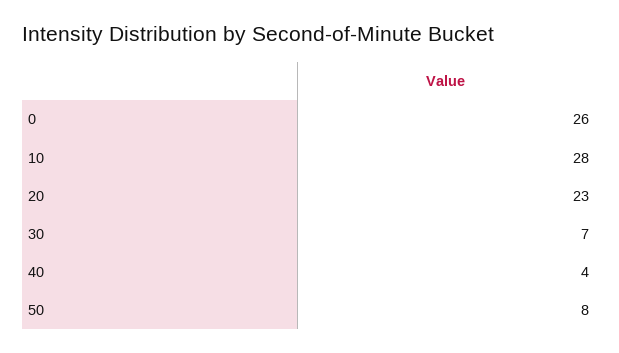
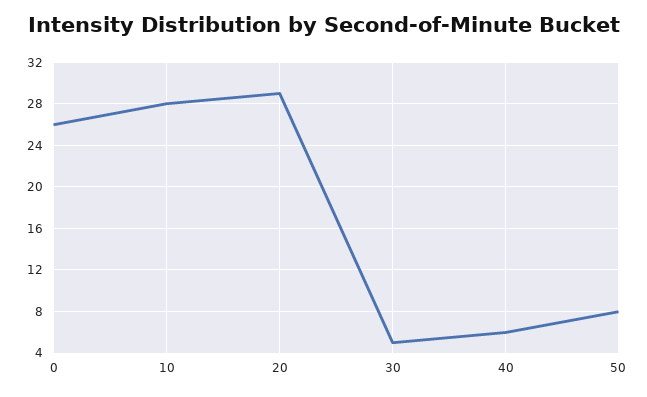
20: 23 -> 29
30: 7 -> 5
40: 4 -> 6

